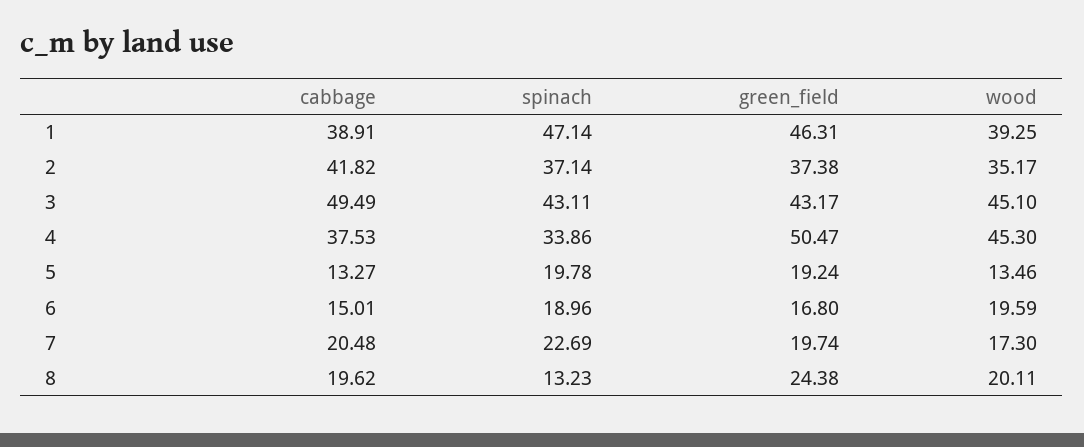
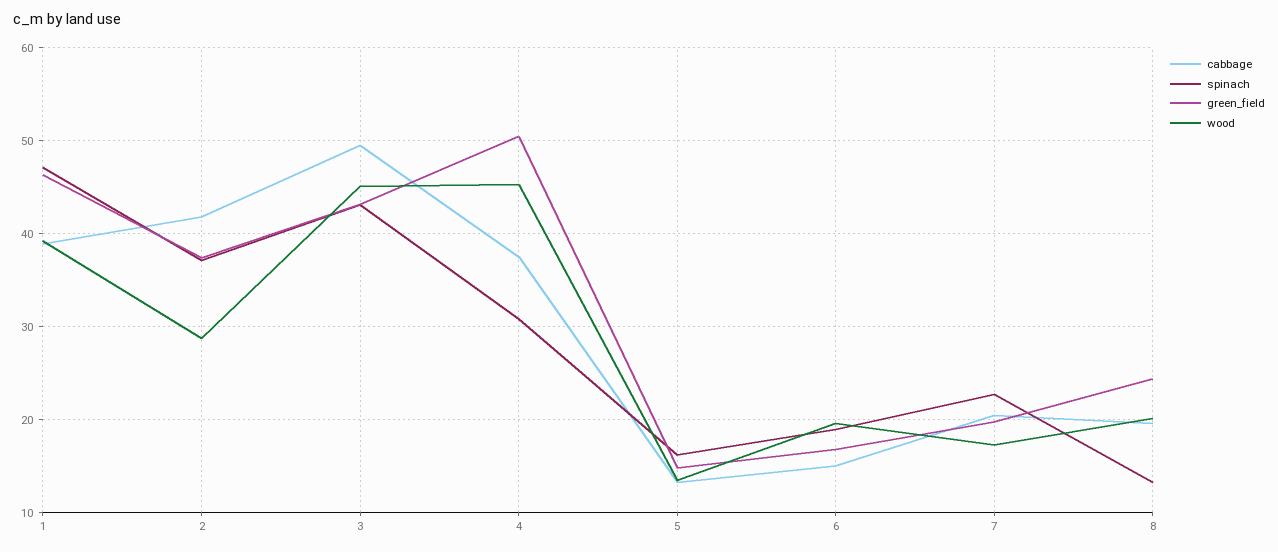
wood, 2: 35.17 -> 29
spinach, 4: 33.86 -> 31
spinach, 5: 19.78 -> 16
green_field, 5: 19.24 -> 15

